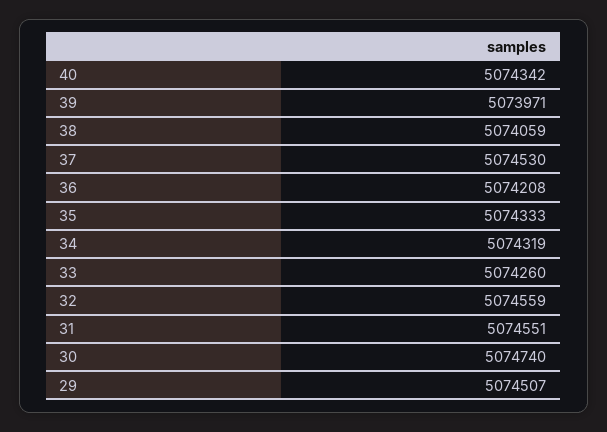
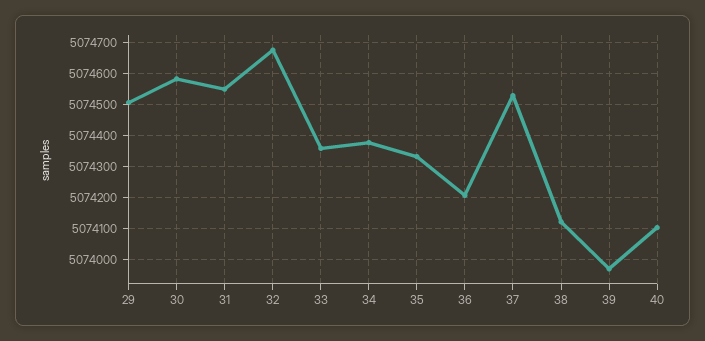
40: 5074342 -> 5074100
38: 5074059 -> 5074120
34: 5074319 -> 5074380
33: 5074260 -> 5074360
32: 5074559 -> 5074680
30: 5074740 -> 5074580

